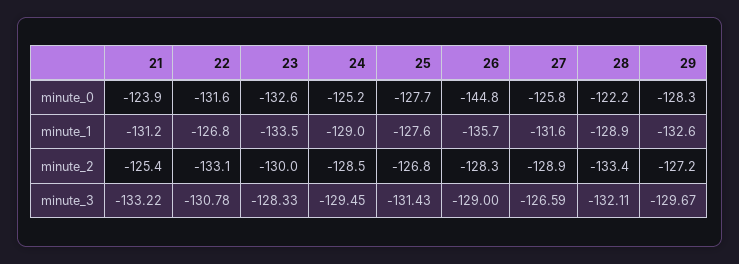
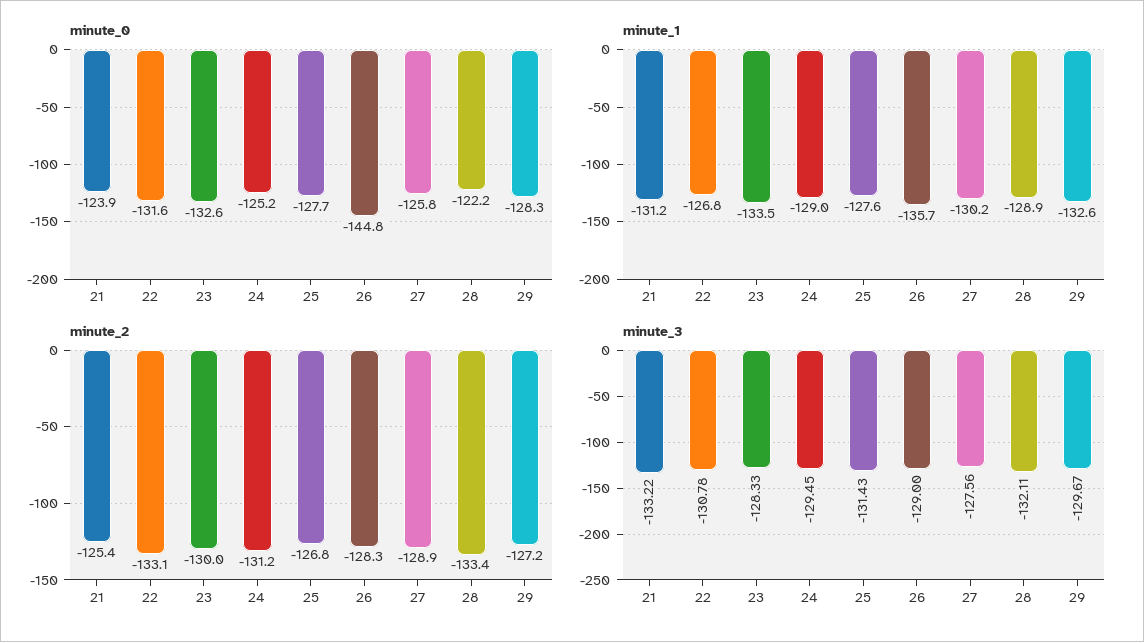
minute_1, 27: -131.6 -> -130.2
minute_2, 24: -128.5 -> -131.2
minute_3, 27: -126.59 -> -127.56

